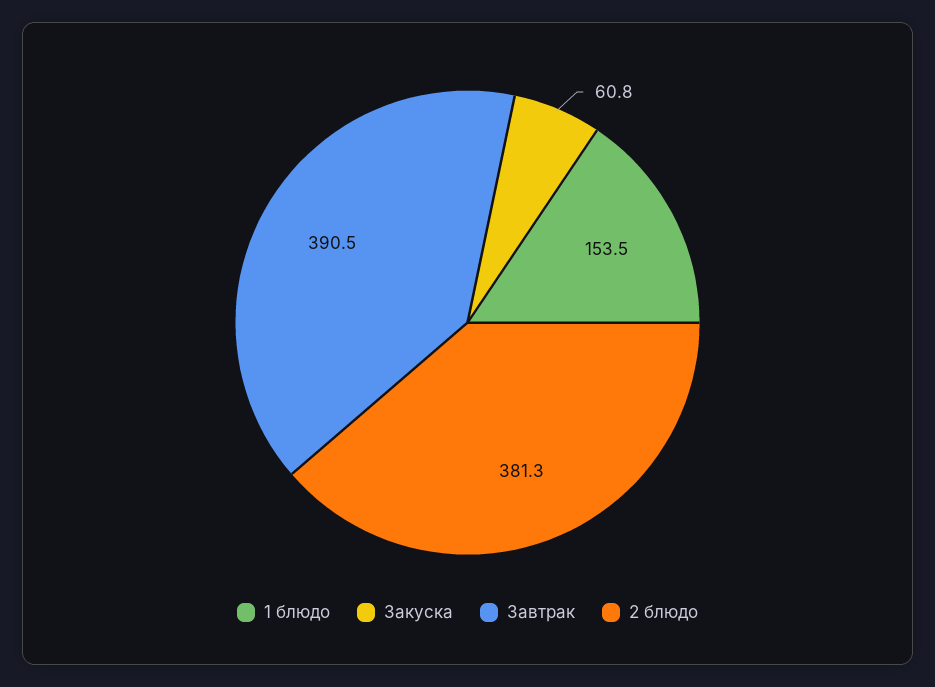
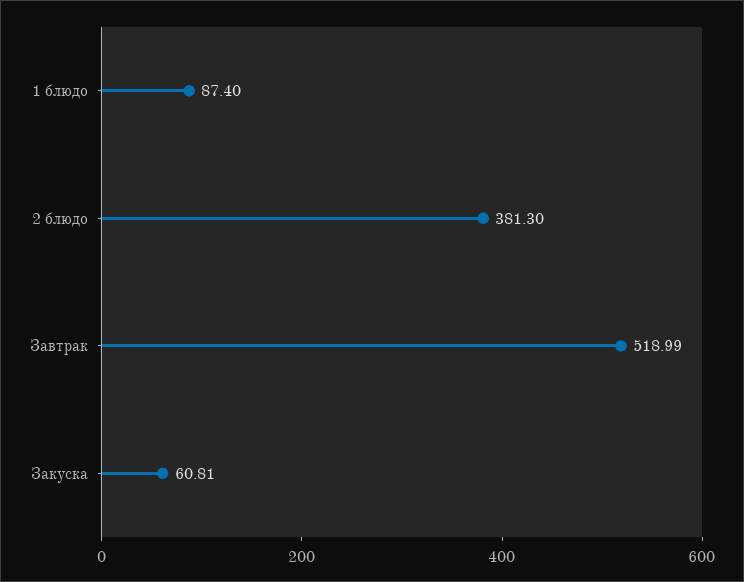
1 блюдо: 153.5 -> 87.4
Завтрак: 390.5 -> 518.99

